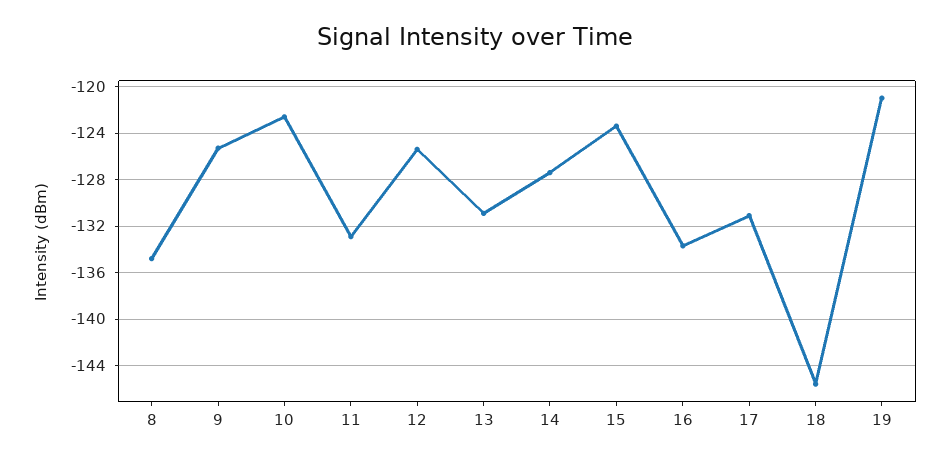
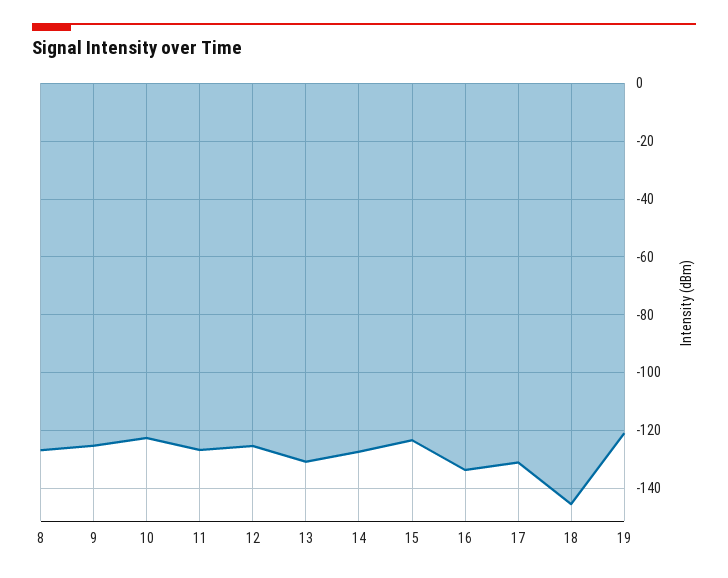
8: -135 -> -127.5
11: -133 -> -127.5

